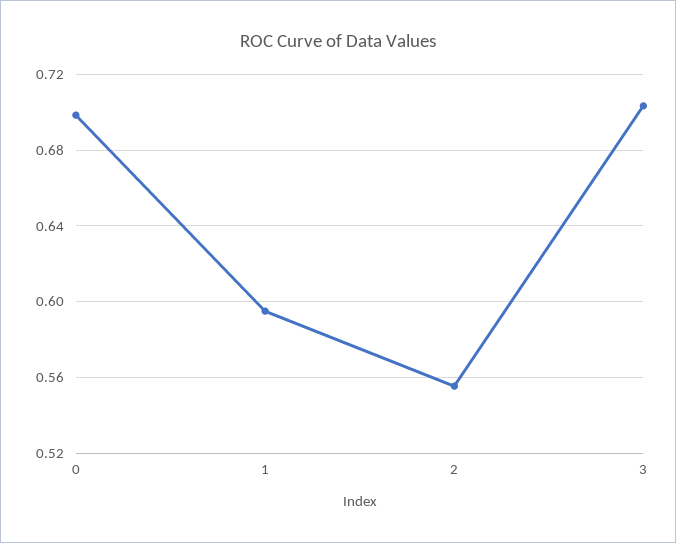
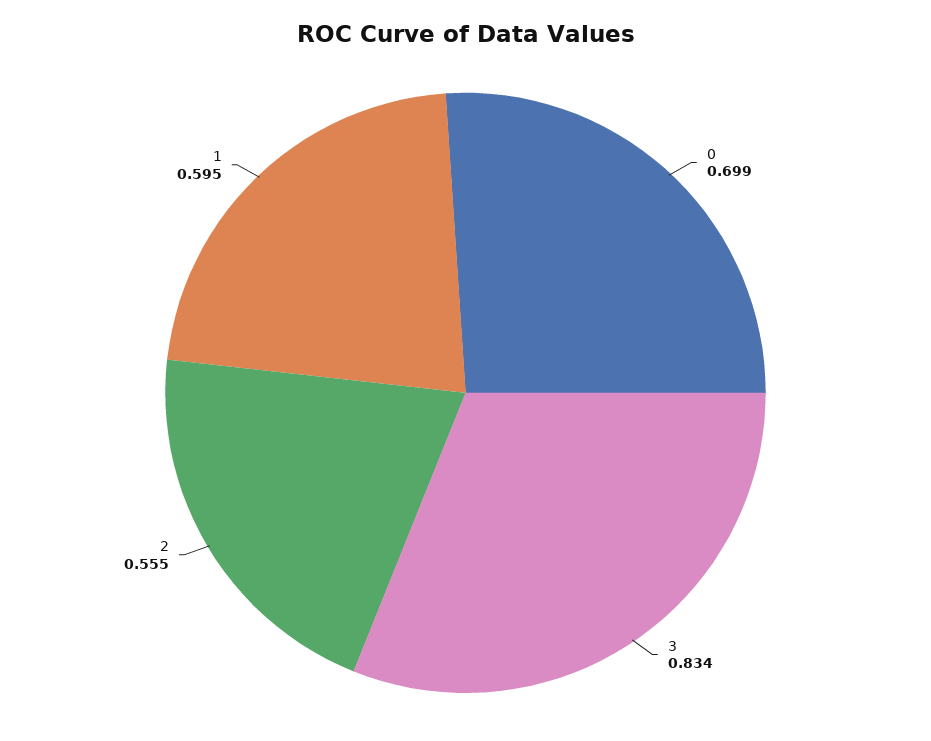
3: 0.705 -> 0.834

